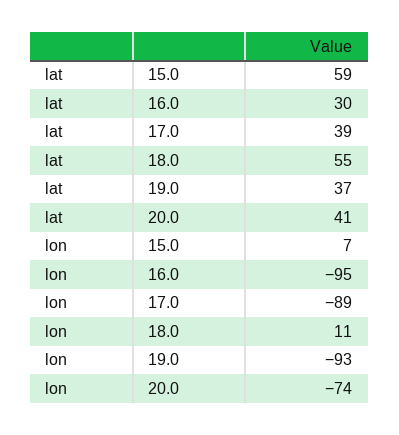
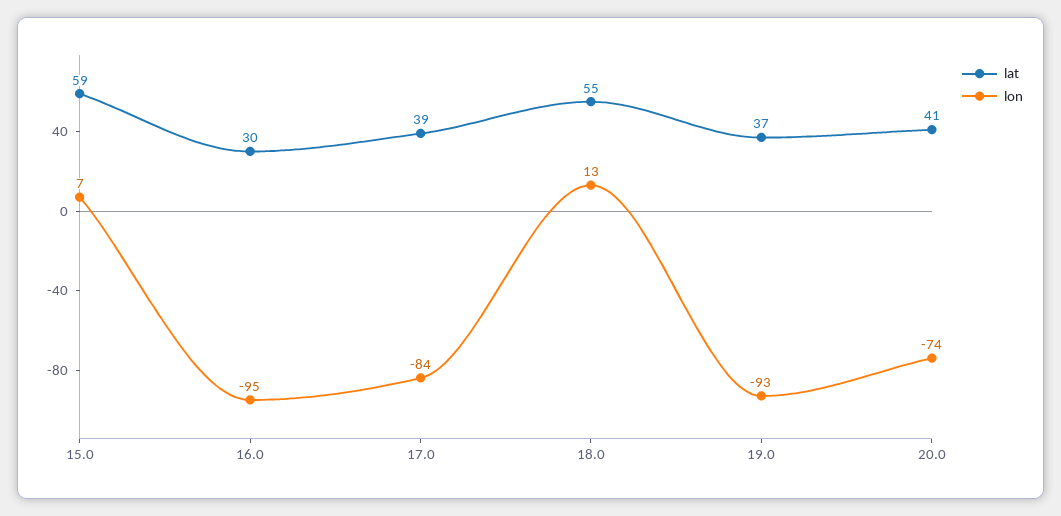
lon, 17.0: -89 -> -84
lon, 18.0: 11 -> 13

